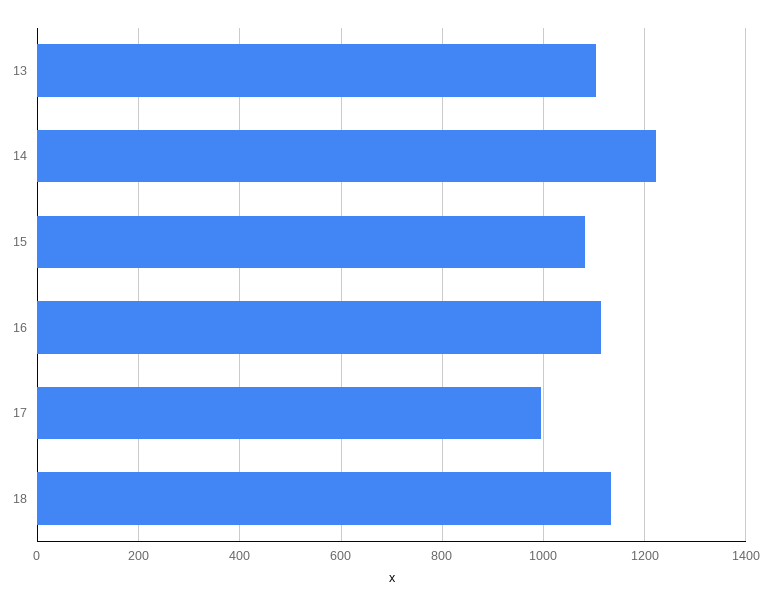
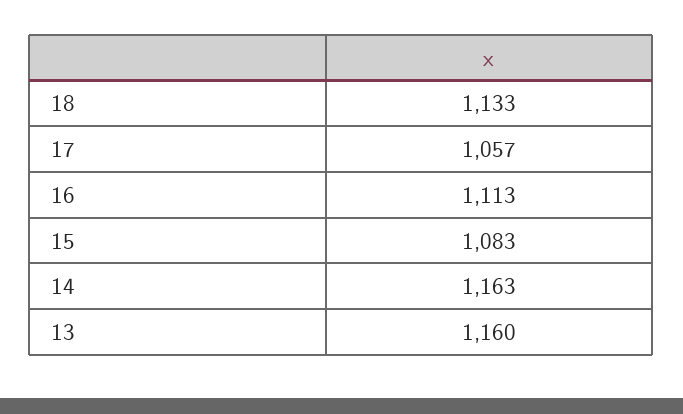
13: 1100 -> 1160
14: 1220 -> 1163
17: 1000 -> 1057

